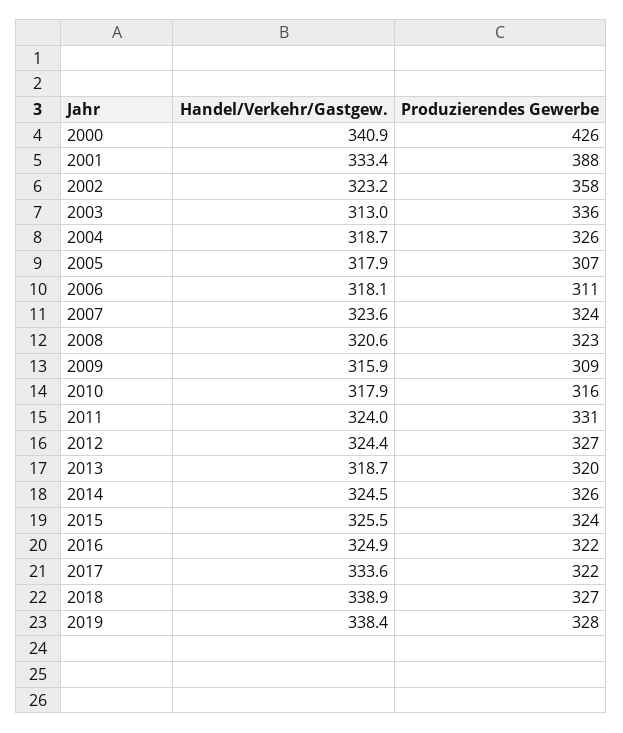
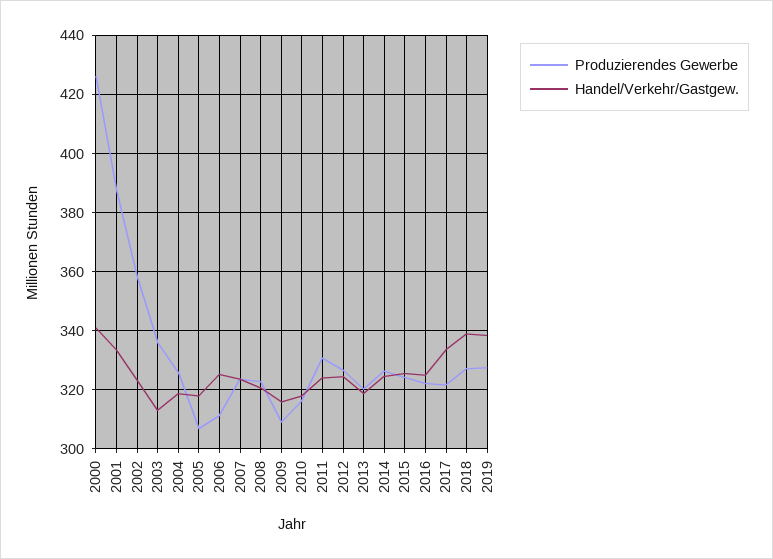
Handel/Verkehr/Gastgew., 2006: 318.1 -> 325

